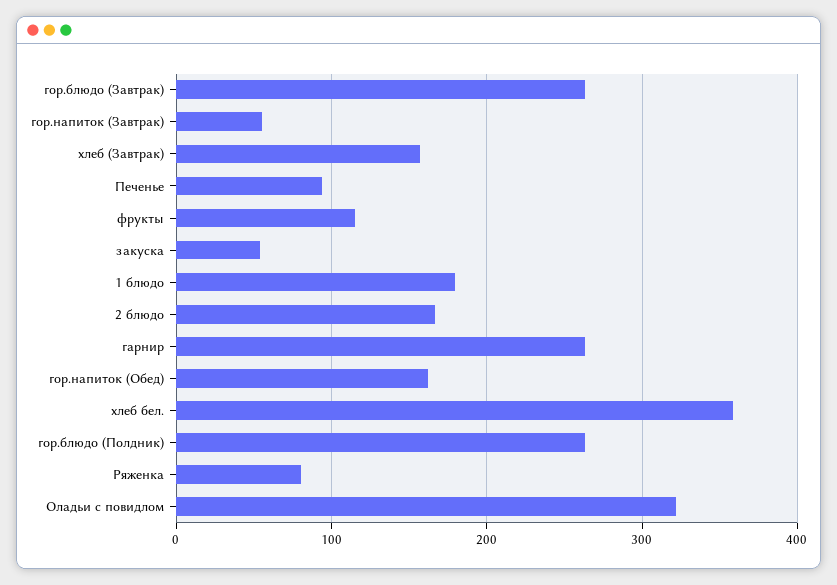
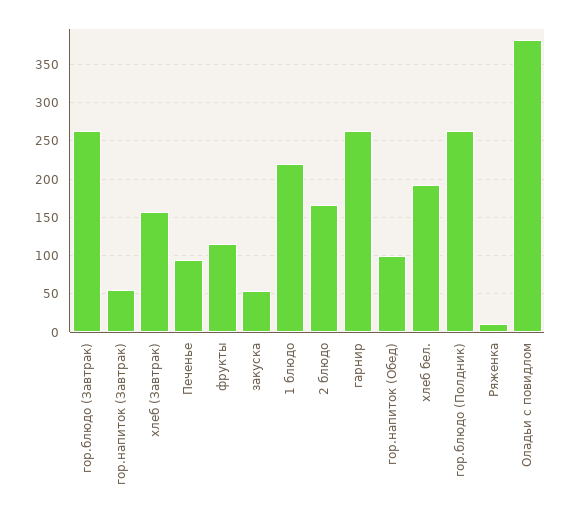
1 блюдо: 180 -> 220
гор.напиток (Обед): 160 -> 100
хлеб бел.: 360 -> 190
Ряженка: 80 -> 10
Оладьи с повидлом: 320 -> 380

